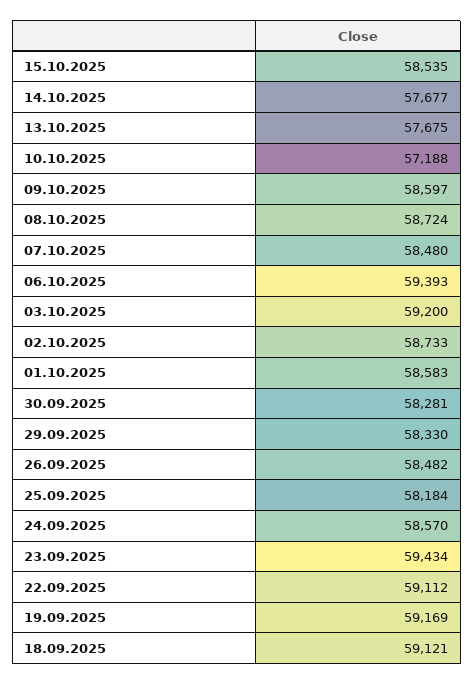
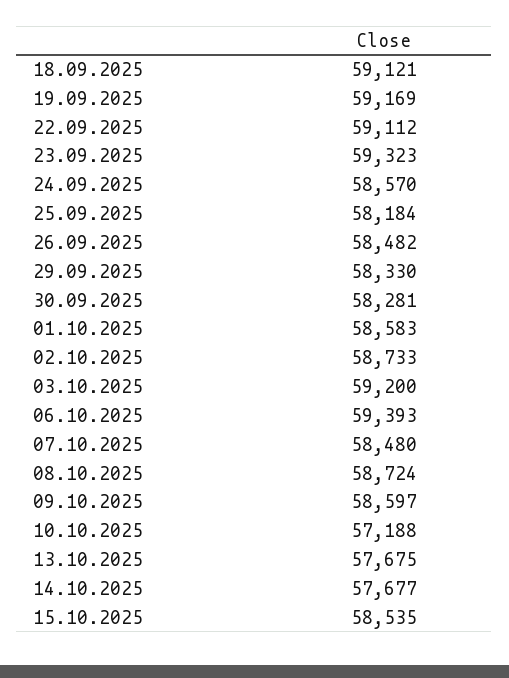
23.09.2025: 59434 -> 59323

